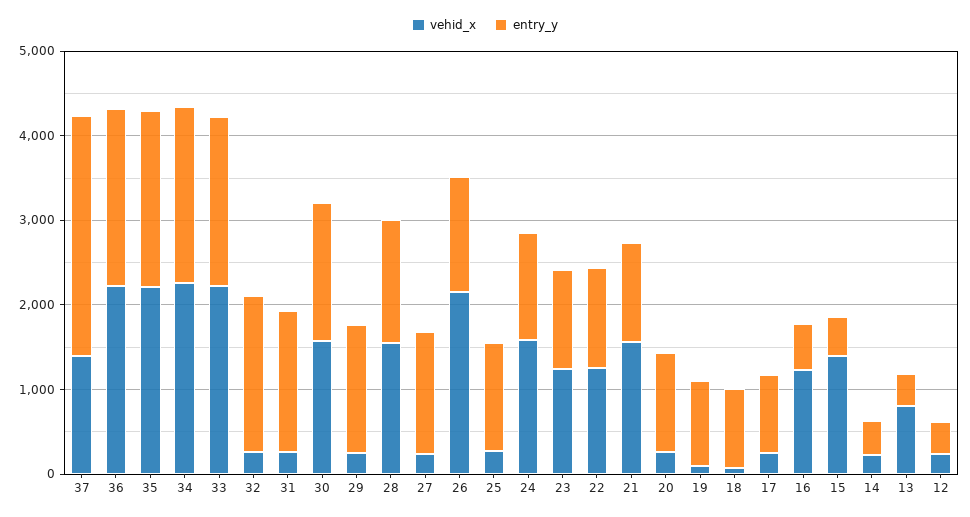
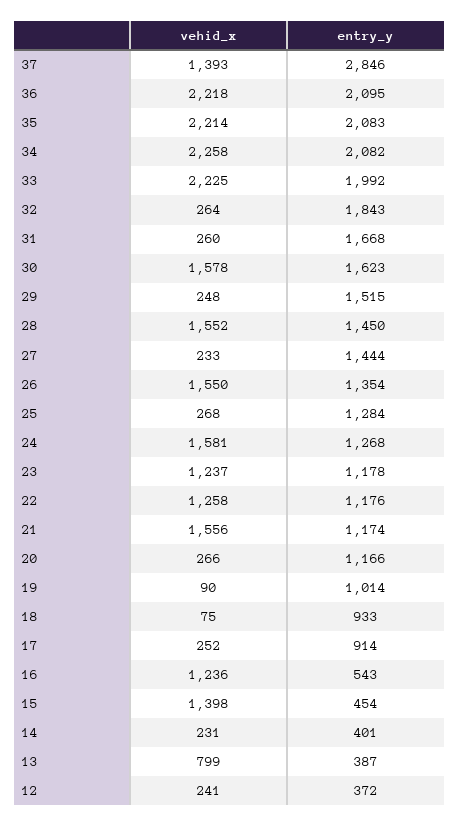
vehid_x, 26: 2200 -> 1550

